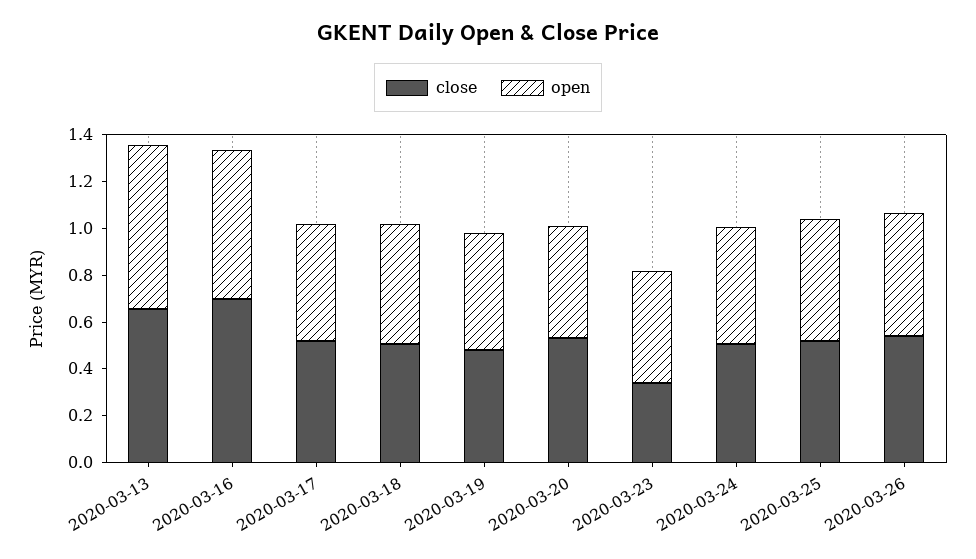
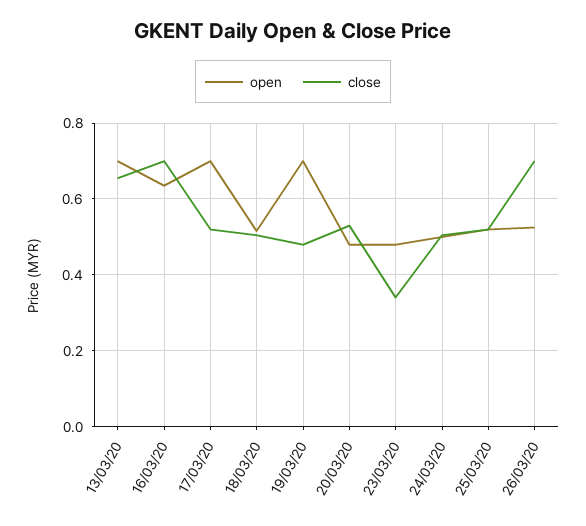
open, 2020-03-17: 0.5 -> 0.7
open, 2020-03-19: 0.5 -> 0.7
close, 2020-03-26: 0.55 -> 0.7

